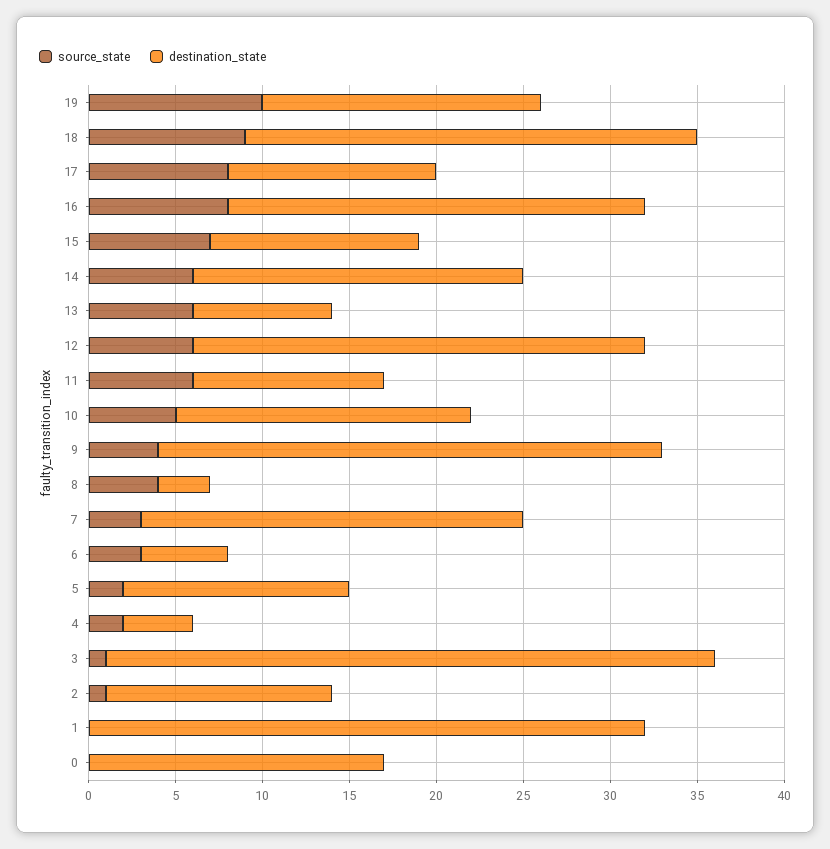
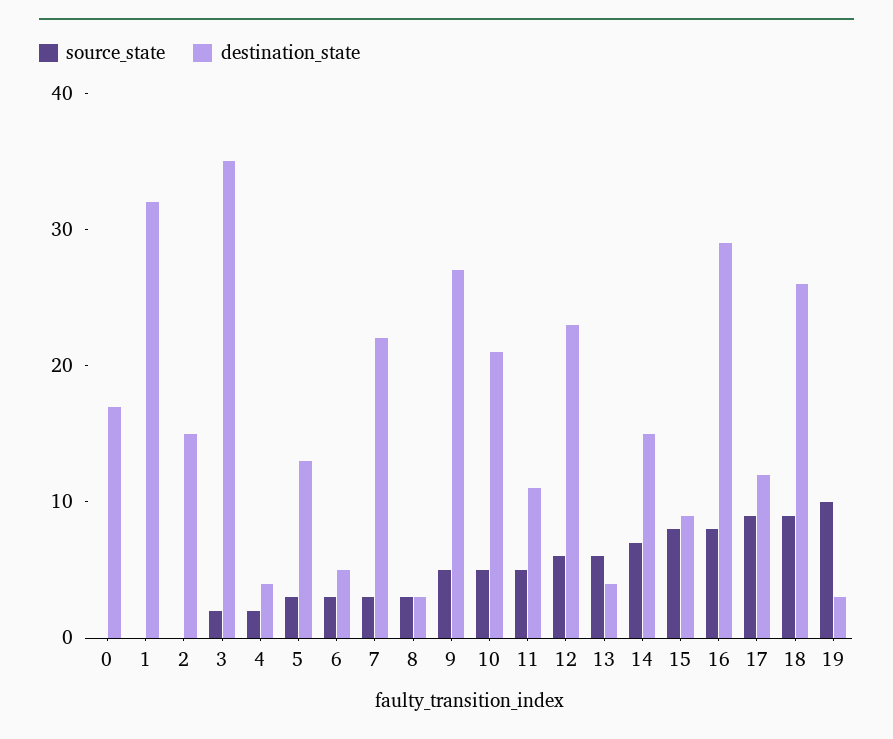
destination_state, 19: 16 -> 3
source_state, 17: 8 -> 9
destination_state, 16: 24 -> 29
source_state, 15: 7 -> 8
destination_state, 15: 12 -> 9
source_state, 14: 6 -> 7
destination_state, 14: 19 -> 15
destination_state, 13: 8 -> 4
destination_state, 12: 26 -> 23
source_state, 11: 6 -> 5
destination_state, 10: 17 -> 21
source_state, 9: 4 -> 5
destination_state, 9: 29 -> 27
source_state, 8: 4 -> 3
source_state, 5: 2 -> 3
source_state, 3: 1 -> 2
source_state, 2: 1 -> 0
destination_state, 2: 13 -> 15

